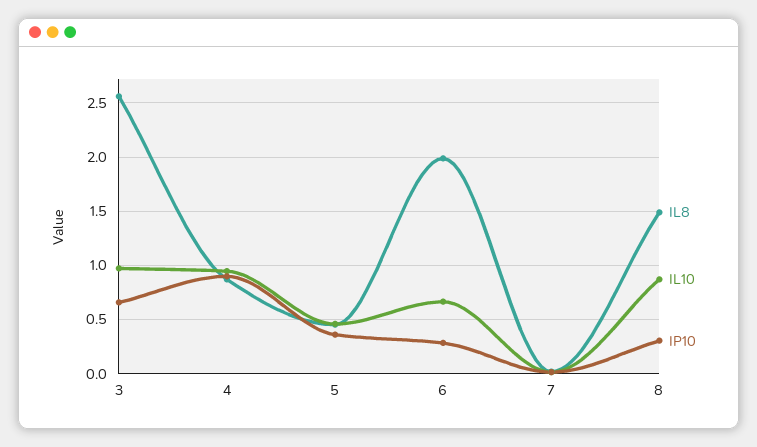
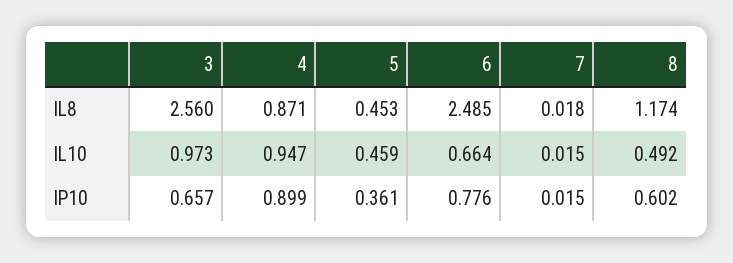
IL8, 6: 2 -> 2.485
IP10, 6: 0.3 -> 0.776
IL8, 8: 1.5 -> 1.174
IL10, 8: 0.9 -> 0.492
IP10, 8: 0.3 -> 0.602

